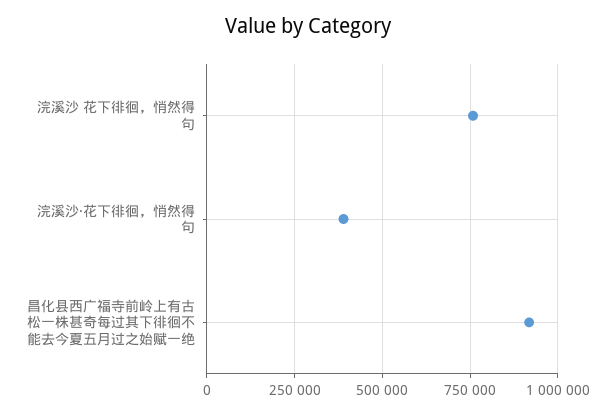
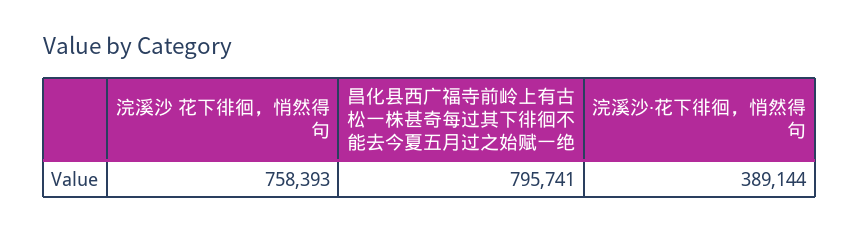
昌化县西广福寺前岭上有古松一株甚奇每过其下徘徊不能去今夏五月过之始赋一绝: 925000 -> 795741

